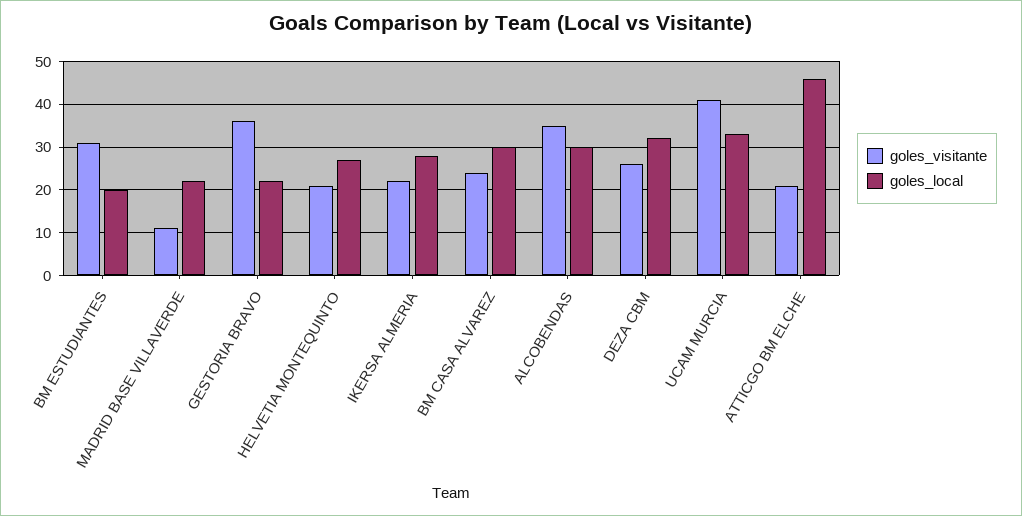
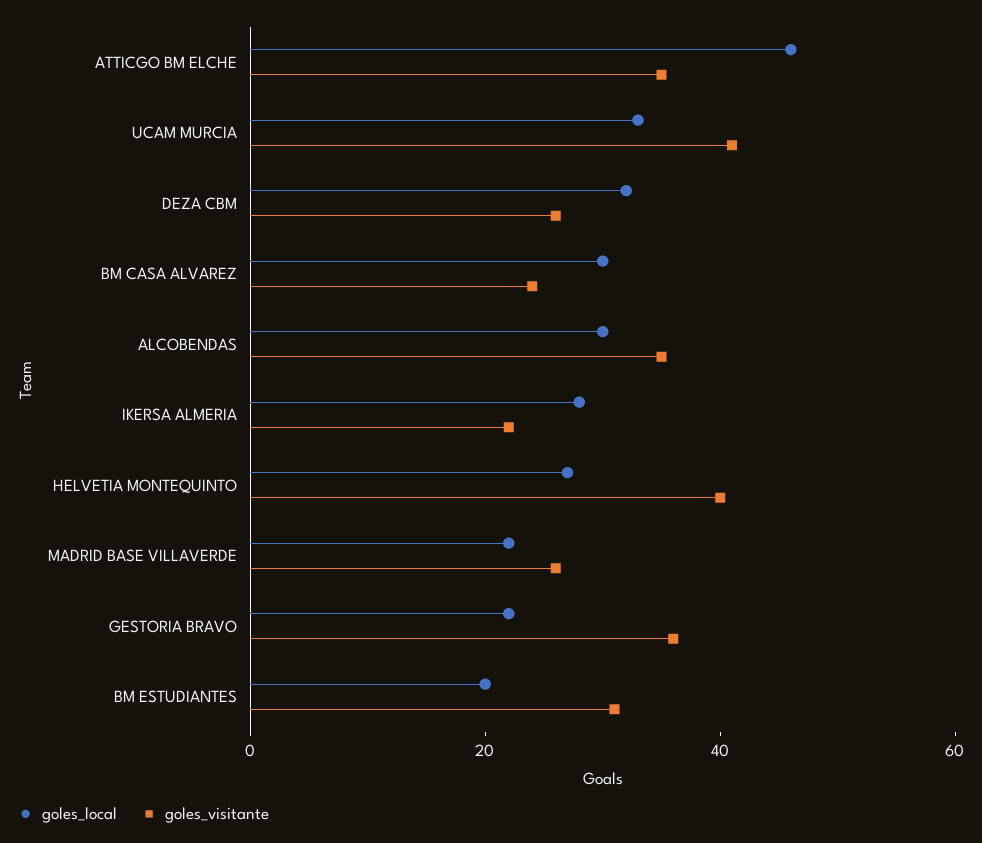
goles_visitante, MADRID BASE VILLAVERDE: 10 -> 25
goles_visitante, HELVETIA MONTEQUINTO: 20 -> 40
goles_visitante, ATTICGO BM ELCHE: 20 -> 35

